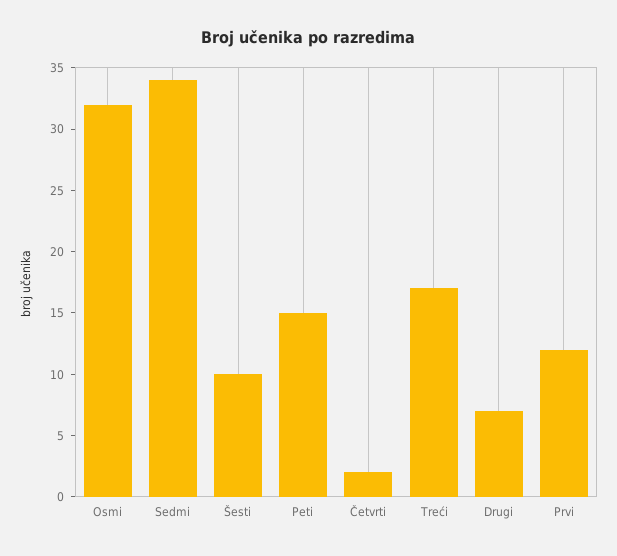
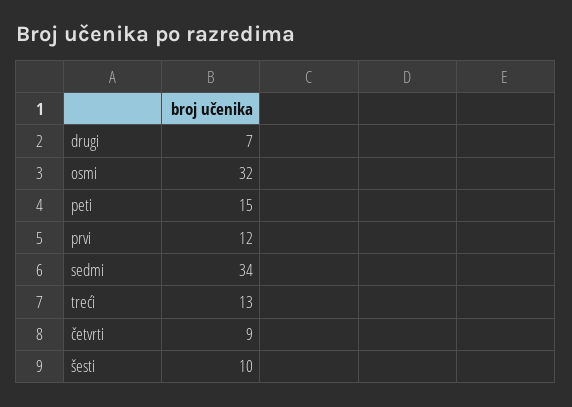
Četvrti: 2 -> 9
Treći: 17 -> 13

